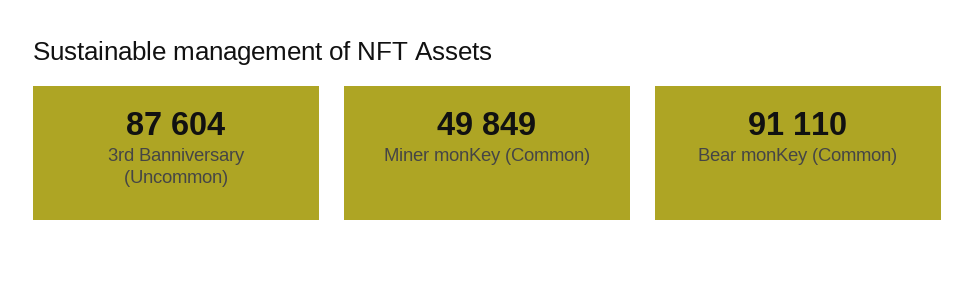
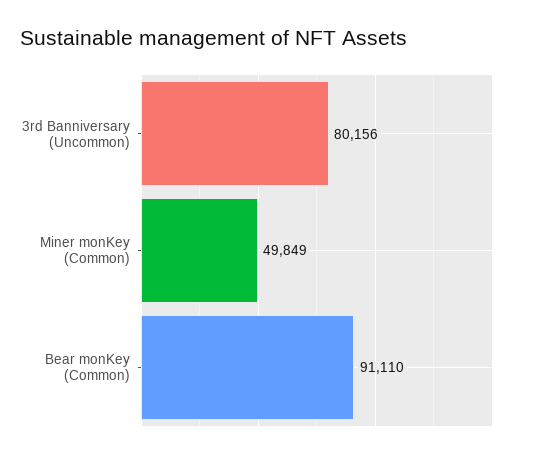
3rd Banniversary (Uncommon): 87604 -> 80156

